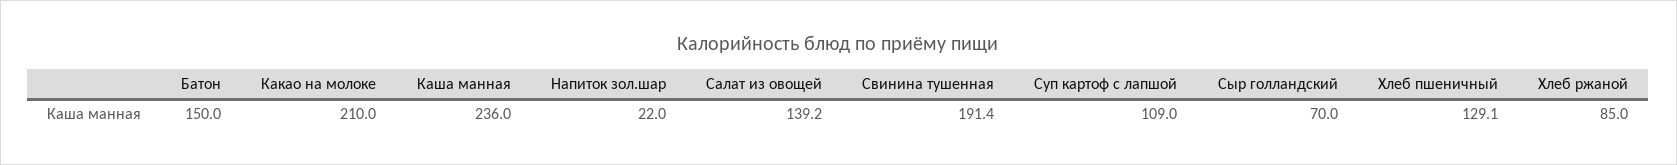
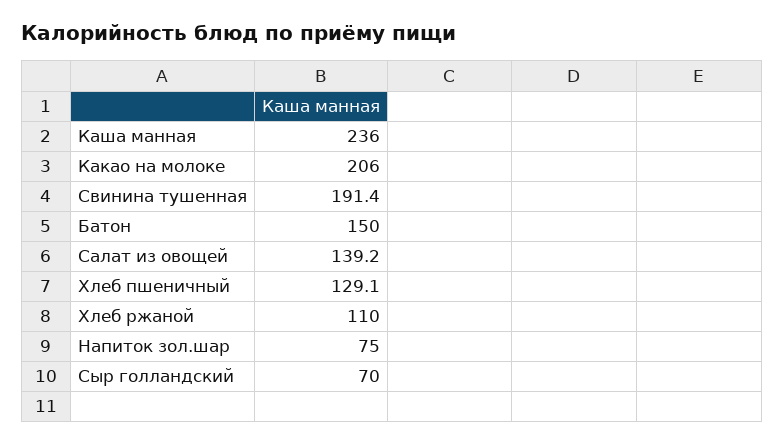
Какао на молоке: 210 -> 206
Напиток зол.шар: 22 -> 75
Суп картоф с лапшой: 109 -> none
Хлеб ржаной: 85 -> 110

